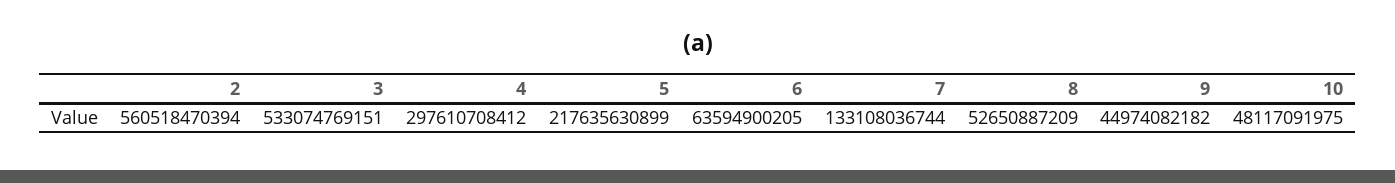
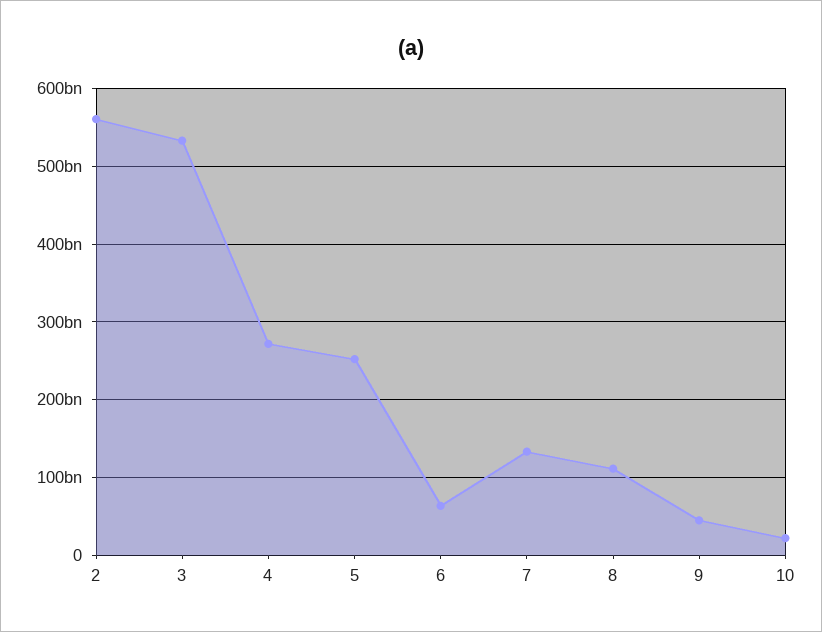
4: 297610708412 -> 270000000000
5: 217635630899 -> 250000000000
8: 52650887209 -> 110000000000
10: 48117091975 -> 20000000000

